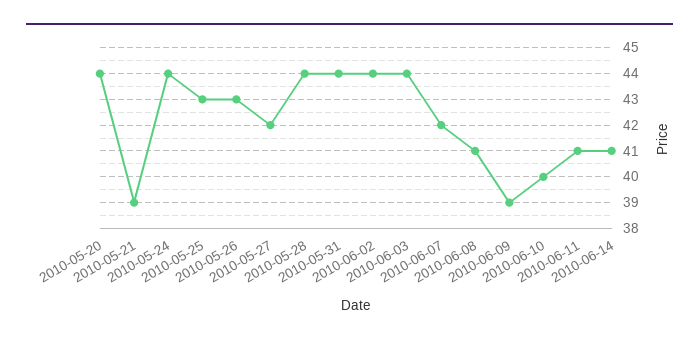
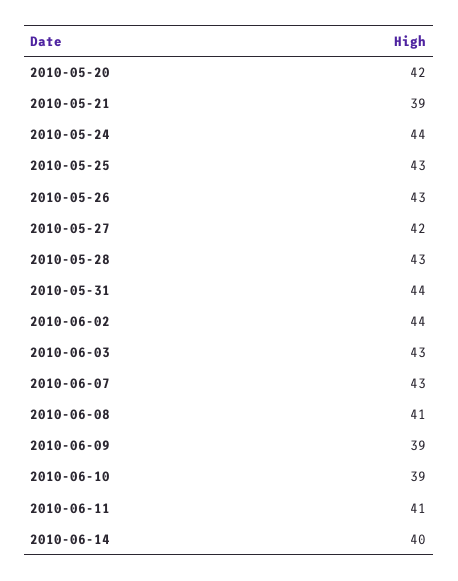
2010-05-20: 44 -> 42
2010-05-28: 44 -> 43
2010-06-03: 44 -> 43
2010-06-07: 42 -> 43
2010-06-10: 40 -> 39
2010-06-14: 41 -> 40

